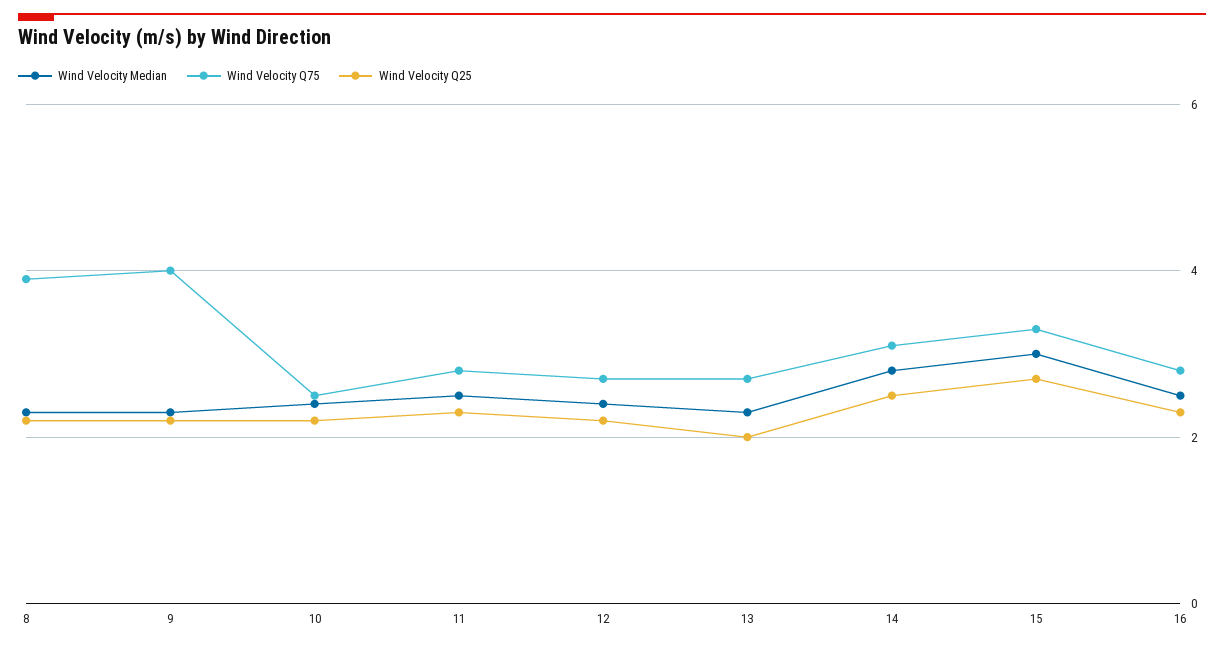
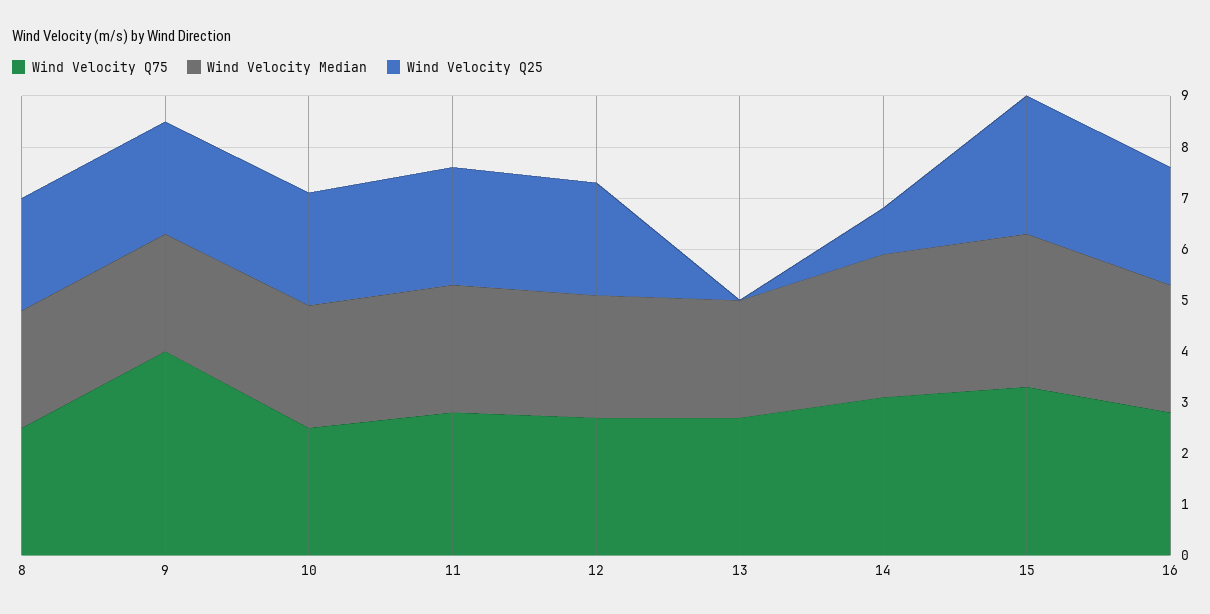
Wind Velocity Q75, 8: 4 -> 2.5
Wind Velocity Q25, 13: 2 -> 0
Wind Velocity Q25, 14: 2.5 -> 1

